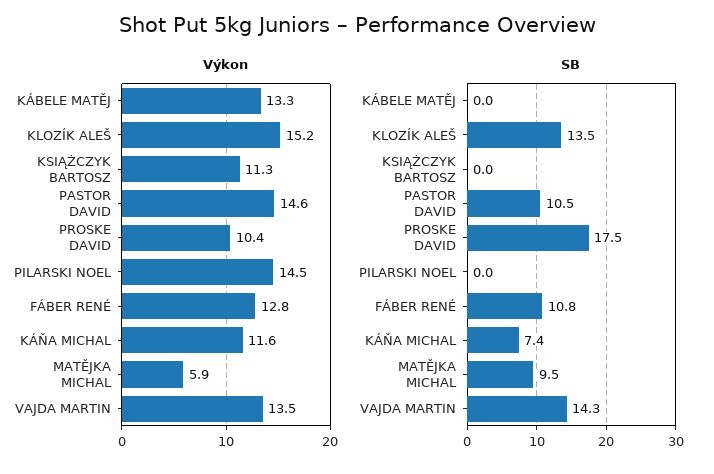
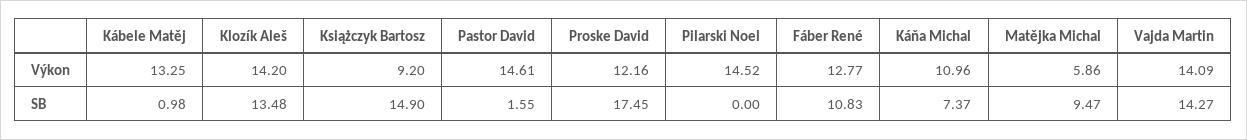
Výkon, KLOZÍK ALEŠ: 15.2 -> 14.2
Výkon, KSIĄŻCZYK BARTOSZ: 11.3 -> 9.2
Výkon, PROSKE DAVID: 10.4 -> 12.16
Výkon, KÁŇA MICHAL: 11.6 -> 10.96
Výkon, VAJDA MARTIN: 13.5 -> 14.09
SB, KÁBELE MATĚJ: 0 -> 0.98
SB, KSIĄŻCZYK BARTOSZ: 0 -> 14.9
SB, PASTOR DAVID: 10.5 -> 1.55

